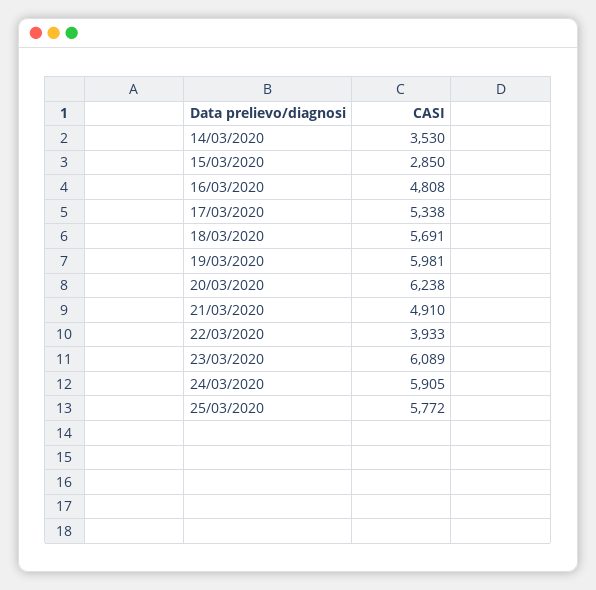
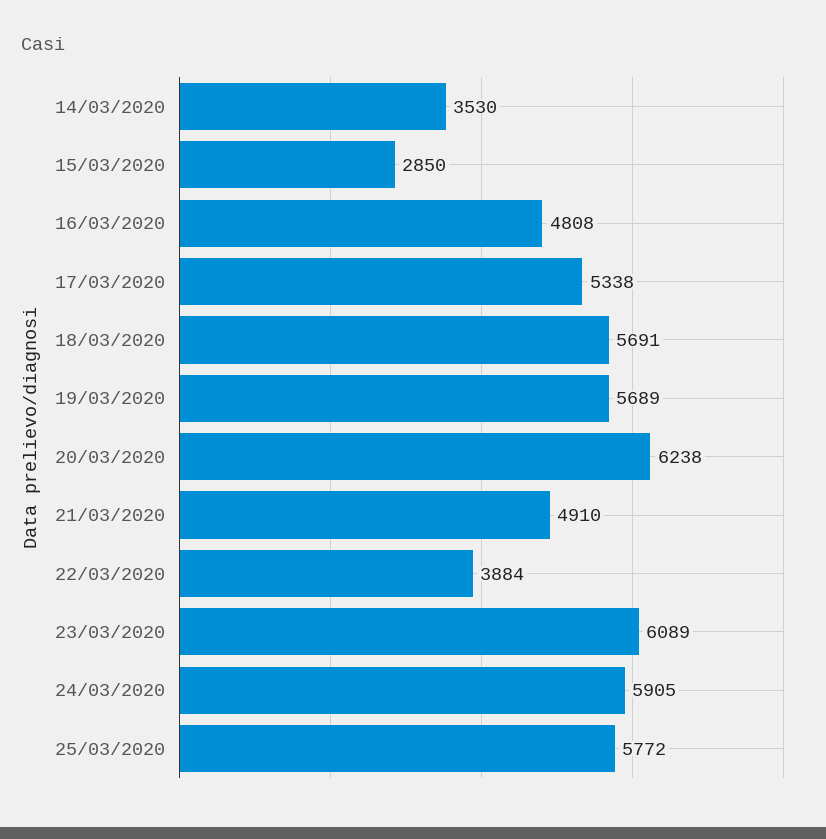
19/03/2020: 5981 -> 5689
22/03/2020: 3933 -> 3884

